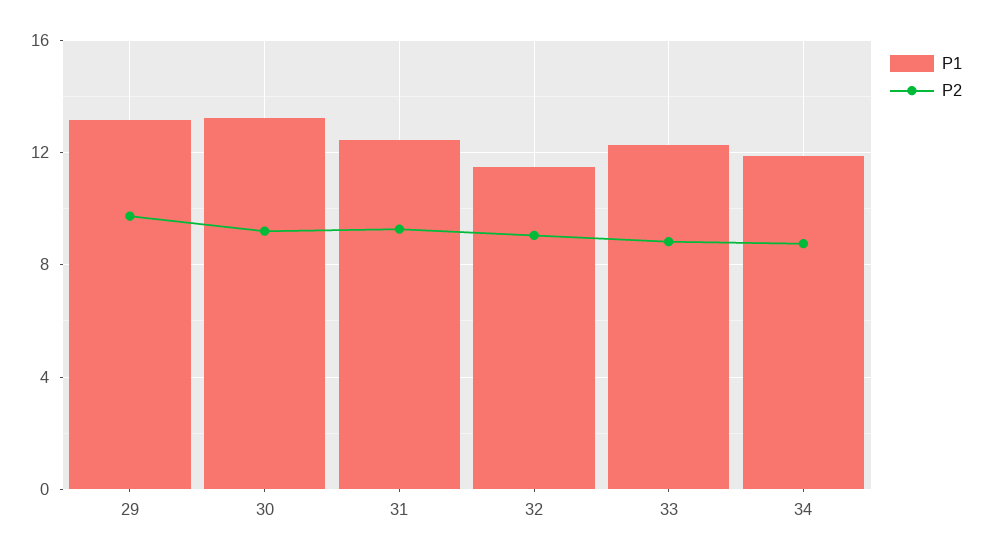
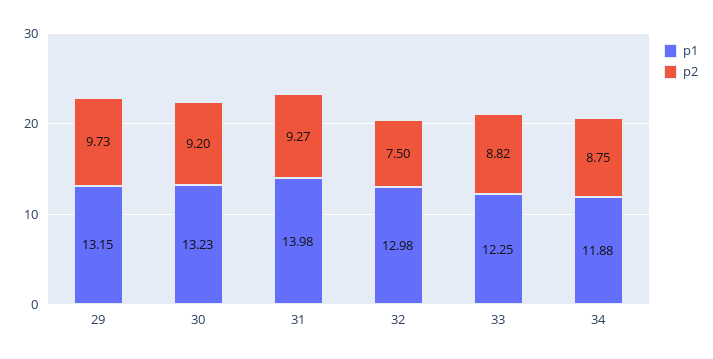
P1, 31: 12.5 -> 13.98
P1, 32: 11.5 -> 12.98
P2, 32: 9 -> 7.5

